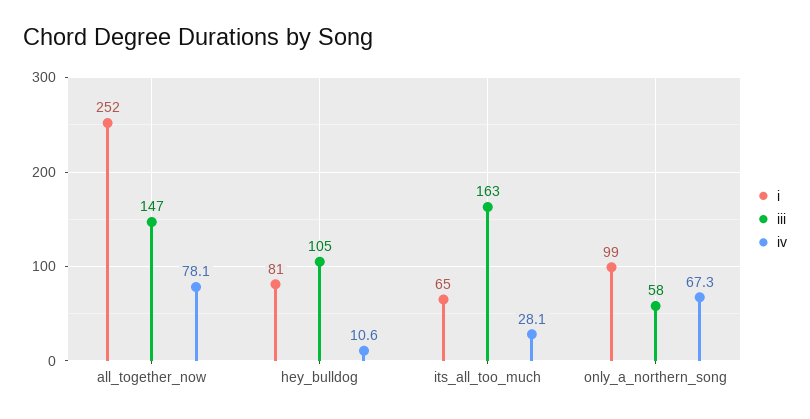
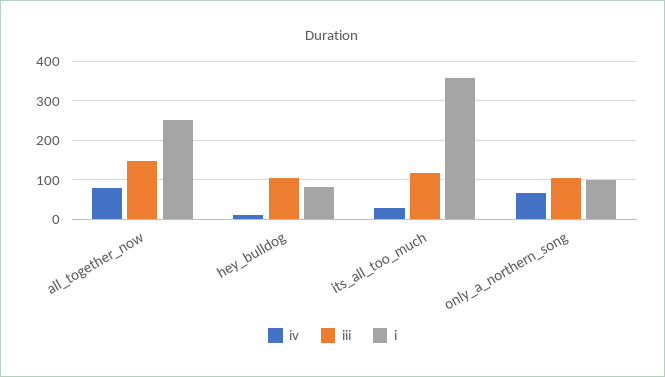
i, its_all_too_much: 65 -> 360
iii, its_all_too_much: 163 -> 120
iii, only_a_northern_song: 58 -> 100

